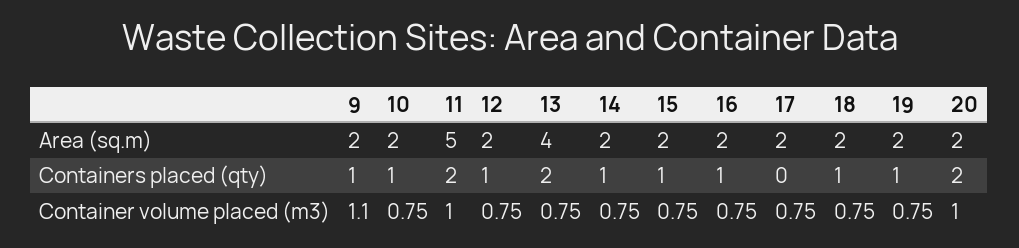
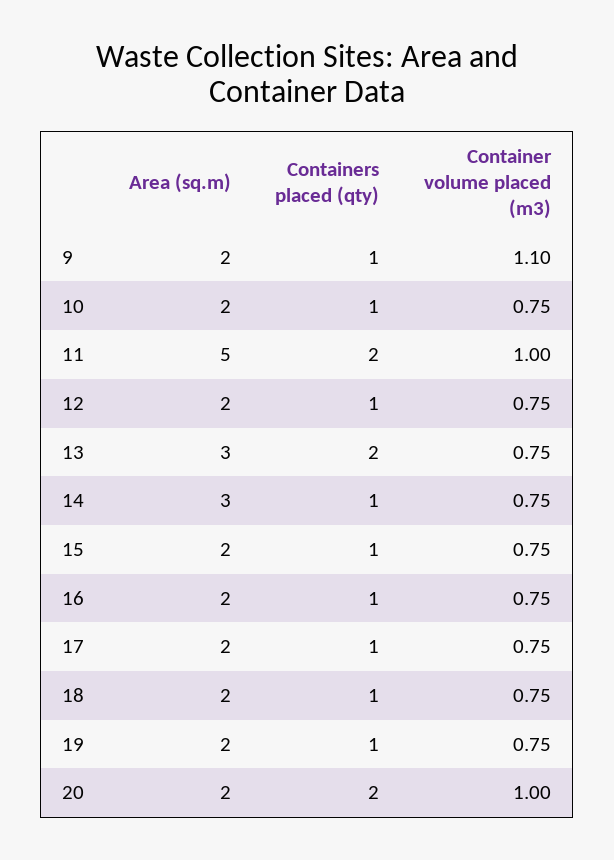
13, Area (sq.m): 4 -> 3
14, Area (sq.m): 2 -> 3
17, Containers placed (qty): 0 -> 1

